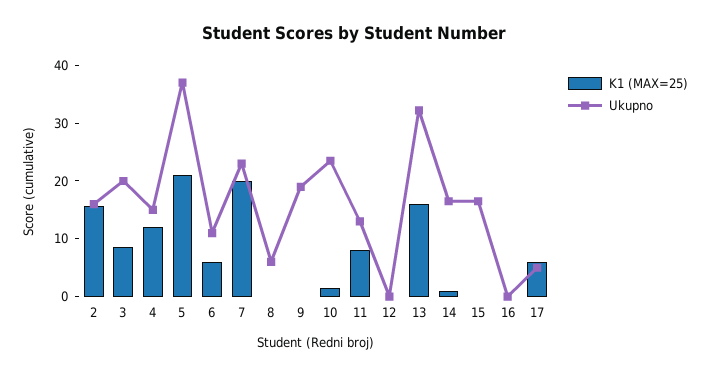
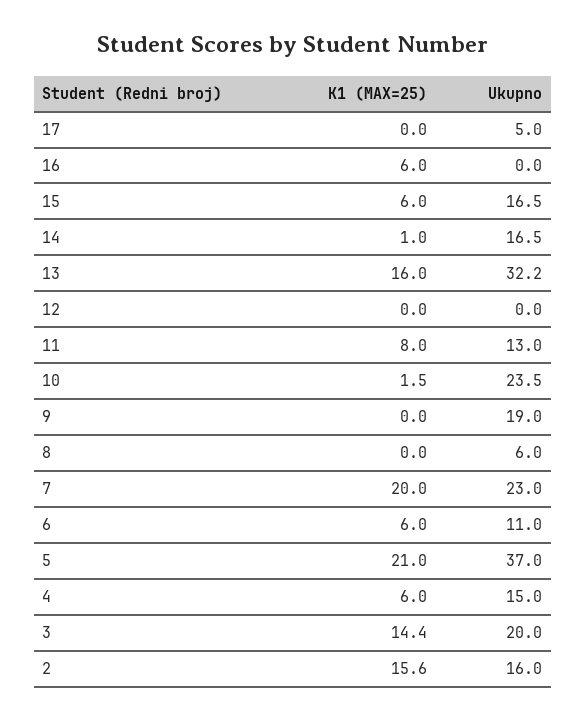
K1 (MAX=25), 3: 8 -> 14.4
K1 (MAX=25), 4: 12 -> 6
K1 (MAX=25), 15: 0 -> 6
K1 (MAX=25), 16: 0 -> 6
K1 (MAX=25), 17: 6 -> 0

